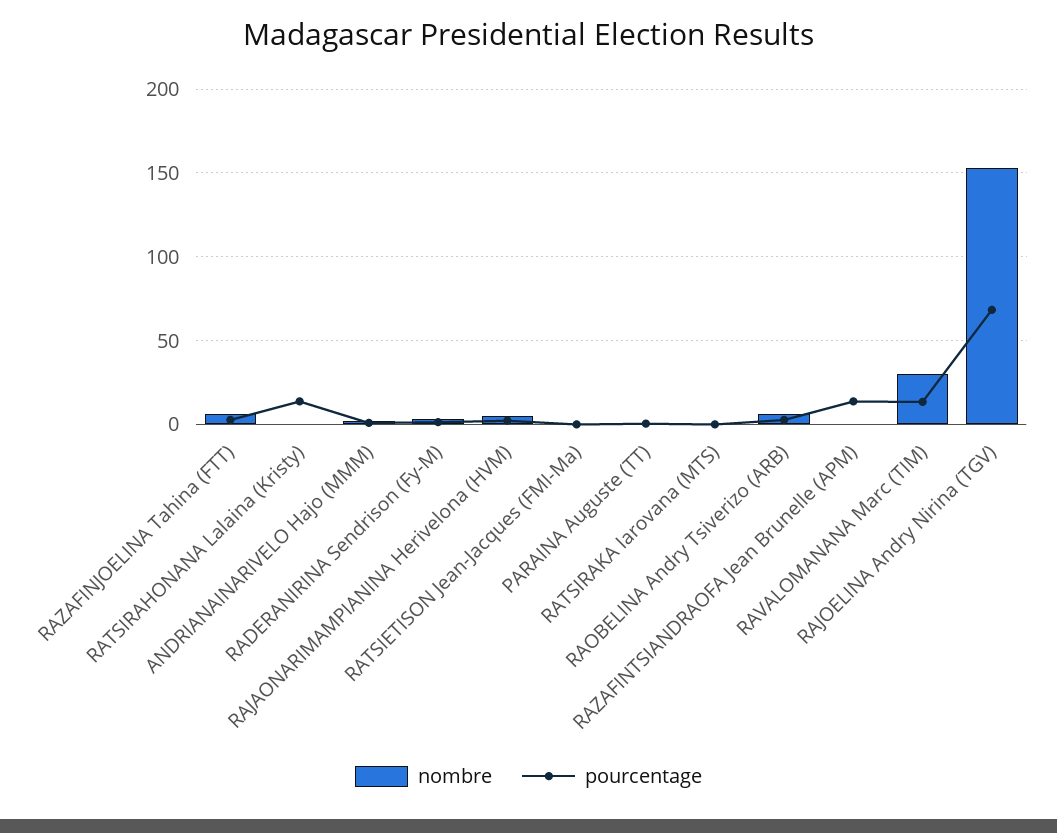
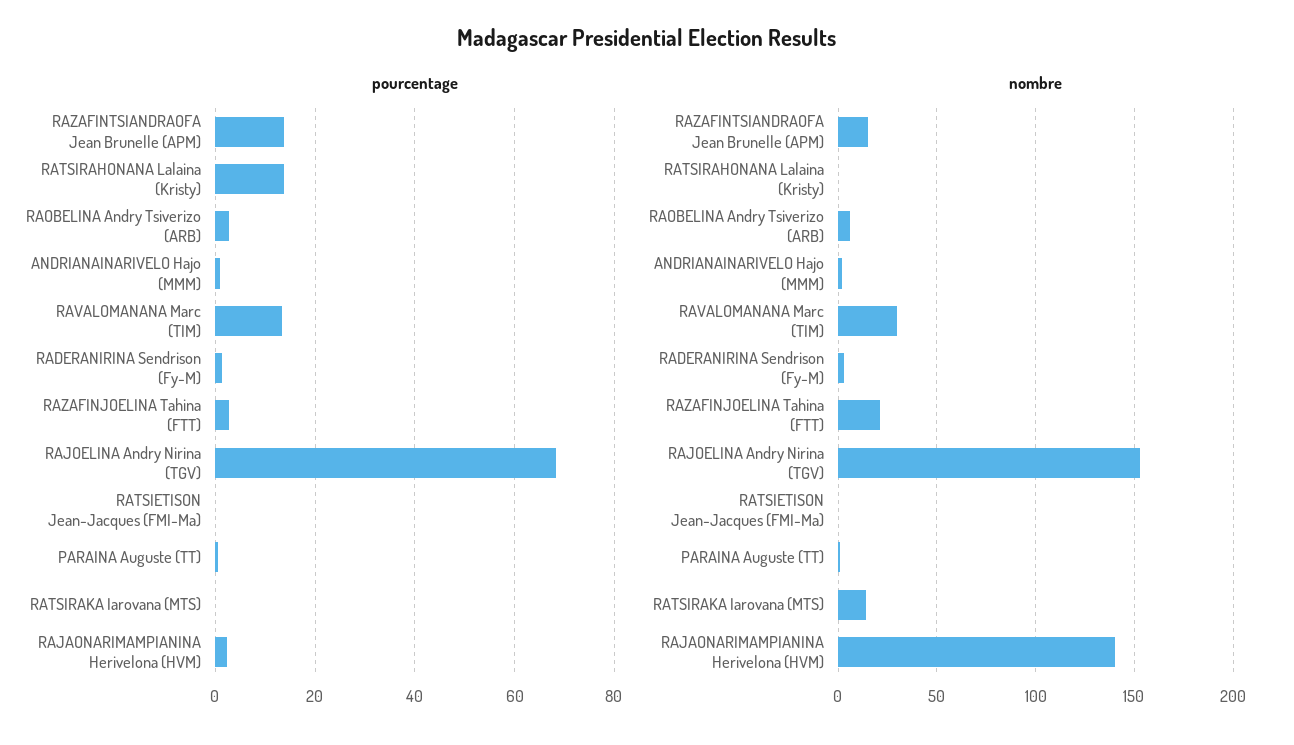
nombre, RAZAFINJOELINA Tahina (FTT): 5 -> 20
nombre, RAJAONARIMAMPIANINA Herivelona (HVM): 5 -> 140
nombre, RATSIRAKA Iarovana (MTS): 0 -> 15
nombre, RAZAFINTSIANDRAOFA Jean Brunelle (APM): 0 -> 15

